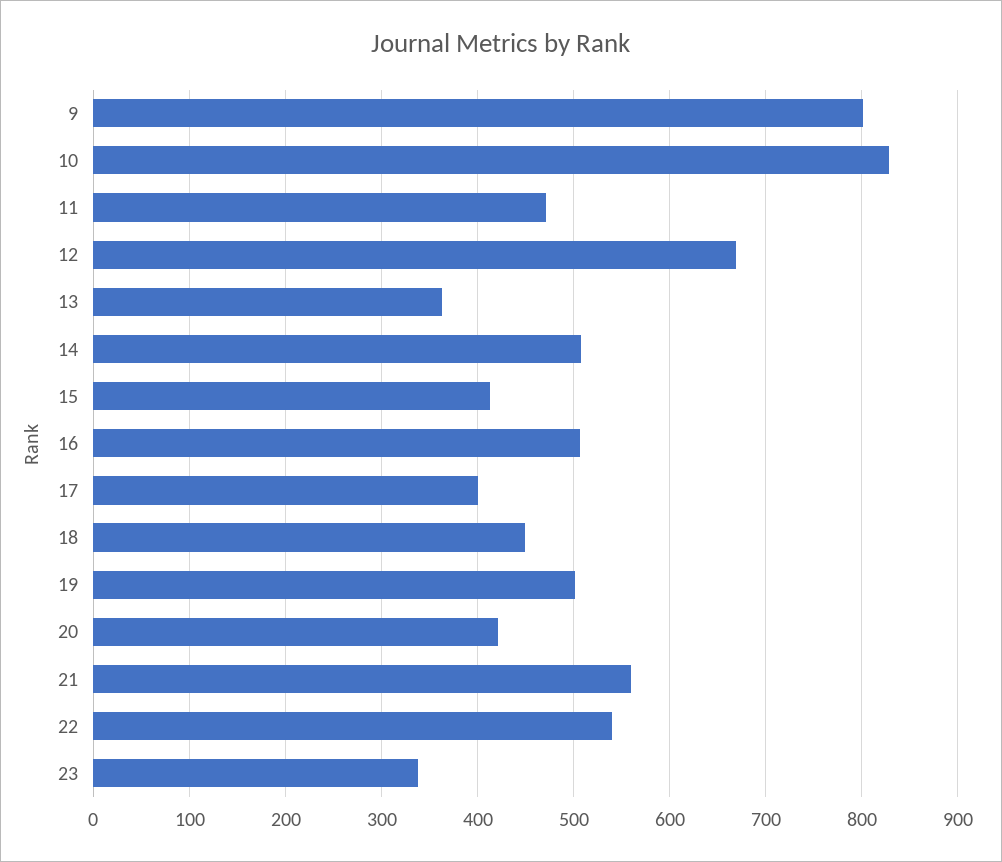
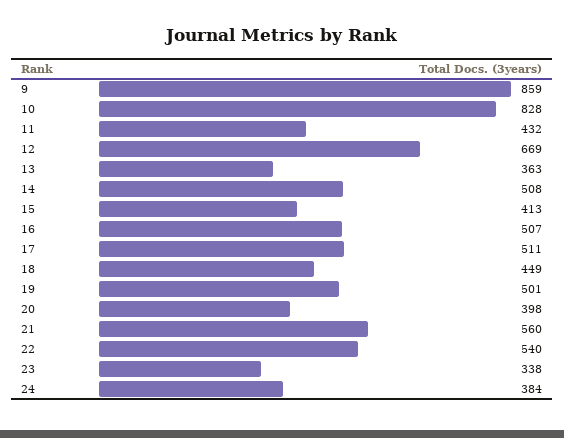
9: 800 -> 859
11: 470 -> 432
17: 400 -> 511
20: 420 -> 398
24: none -> 384

